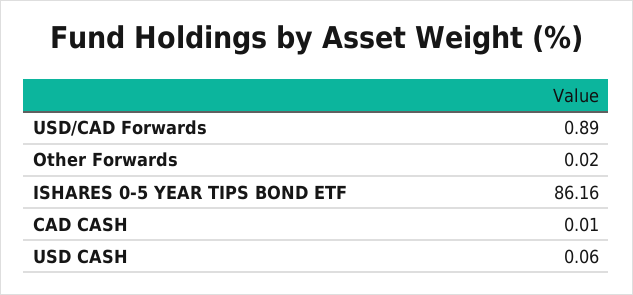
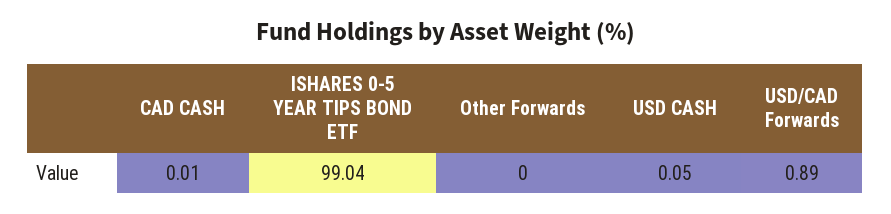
Other Forwards: 0.02 -> 0
ISHARES 0-5 YEAR TIPS BOND ETF: 86.16 -> 99.04
USD CASH: 0.06 -> 0.05

